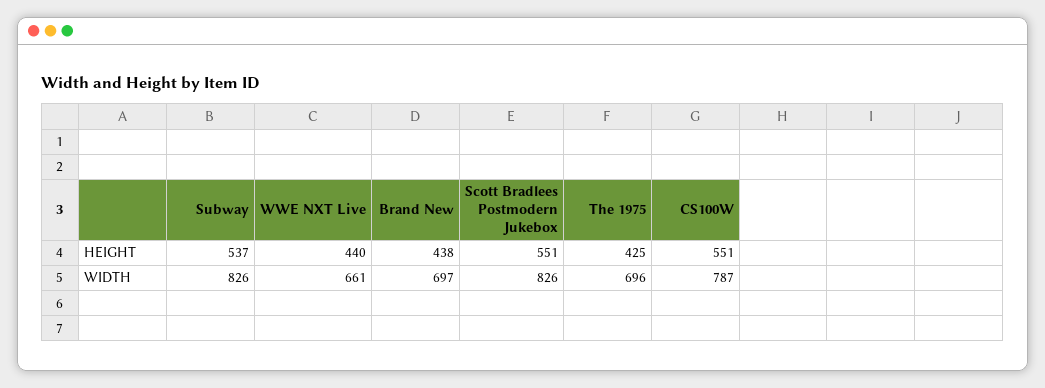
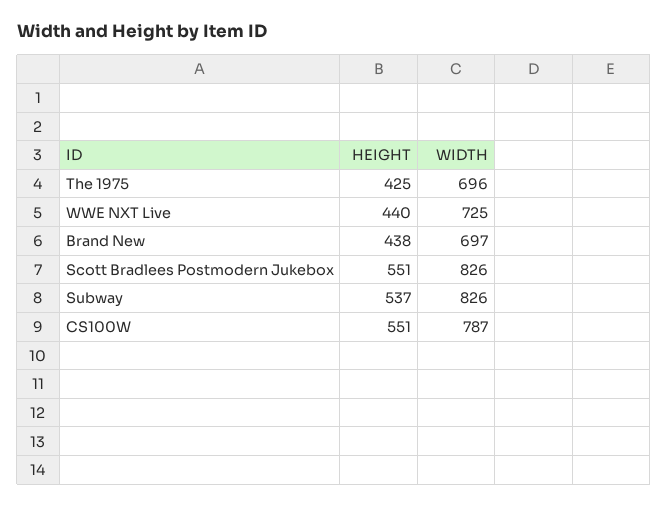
WWE NXT Live, WIDTH: 661 -> 725

